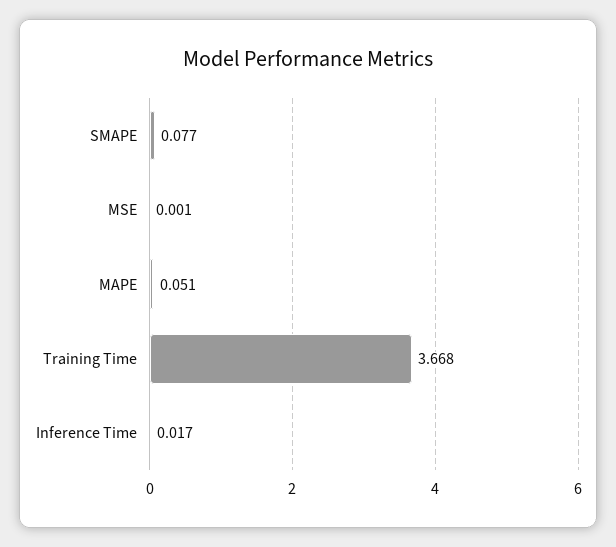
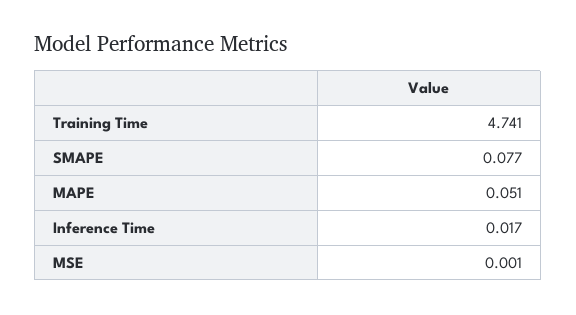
Training Time: 3.668 -> 4.741

